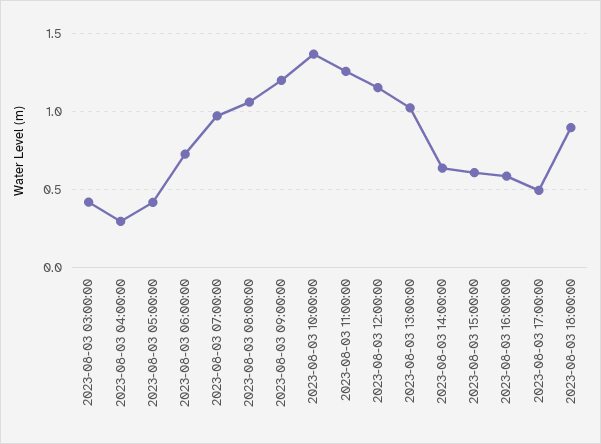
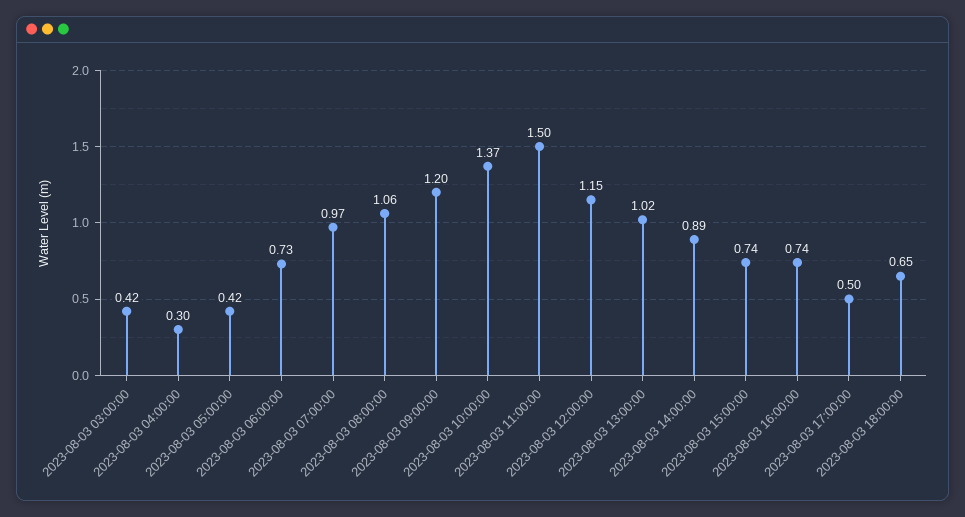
2023-08-03 11:00:00: 1.25 -> 1.5
2023-08-03 14:00:00: 0.65 -> 0.89
2023-08-03 15:00:00: 0.6 -> 0.74
2023-08-03 16:00:00: 0.6 -> 0.74
2023-08-03 18:00:00: 0.9 -> 0.65

